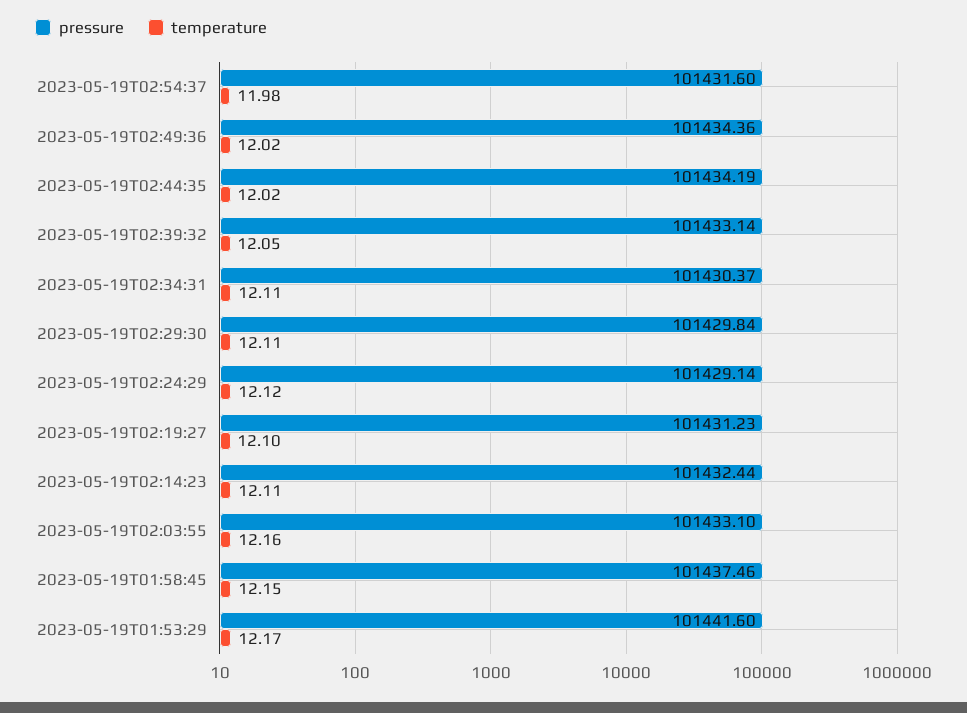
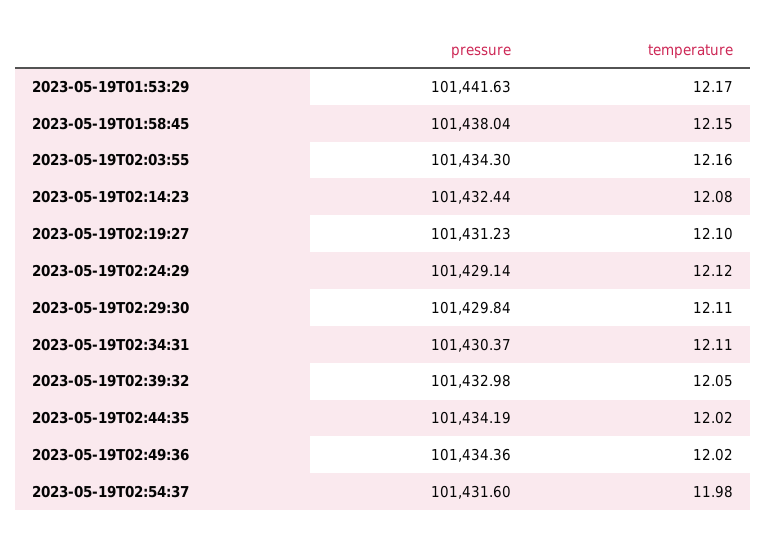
pressure, 2023-05-19T02:39:32: 101433.14 -> 101432.98
temperature, 2023-05-19T02:14:23: 12.11 -> 12.08
pressure, 2023-05-19T02:03:55: 101433.1 -> 101434.3
pressure, 2023-05-19T01:58:45: 101437.46 -> 101438.04
pressure, 2023-05-19T01:53:29: 101441.6 -> 101441.63

